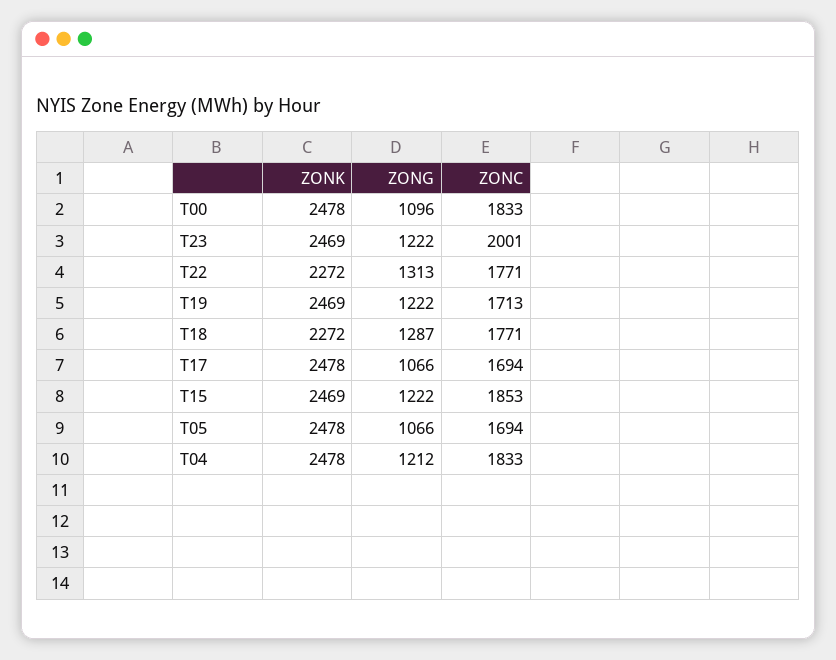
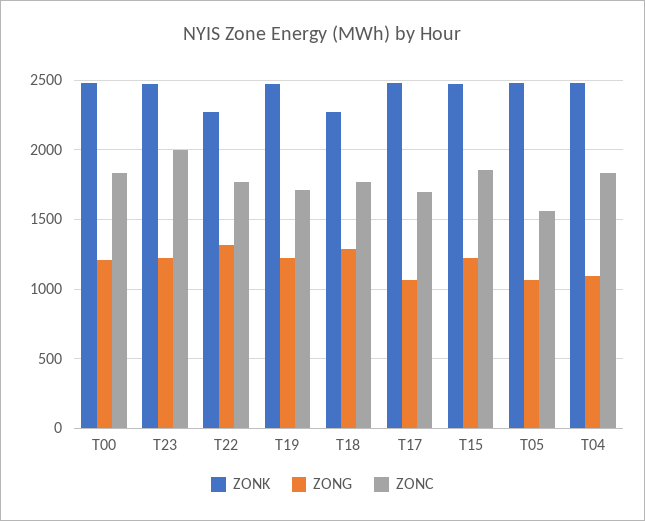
ZONG, T00: 1096 -> 1200
ZONC, T05: 1694 -> 1550
ZONG, T04: 1212 -> 1100

